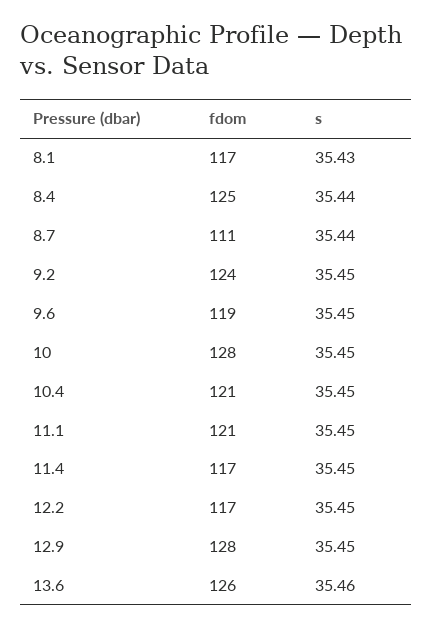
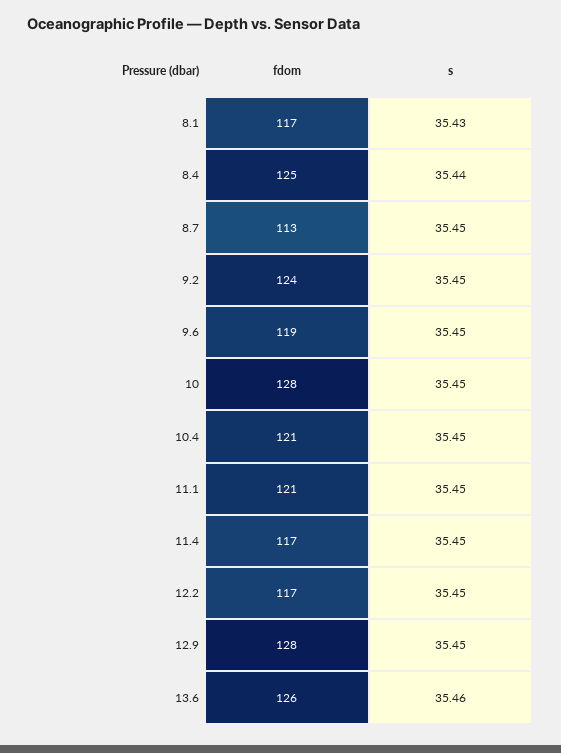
fdom, 8.7: 111 -> 113
s, 8.7: 35.44 -> 35.45

